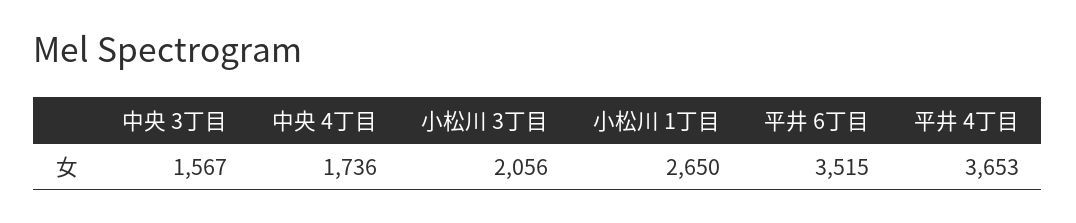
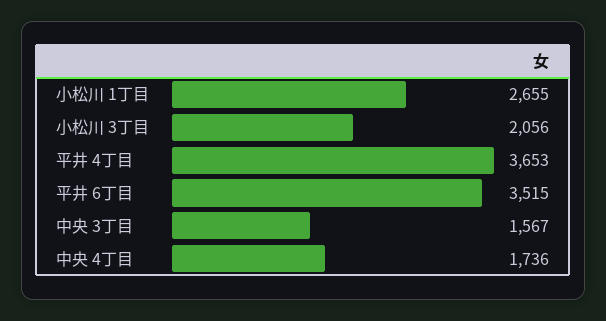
小松川 1丁目: 2650 -> 2655

